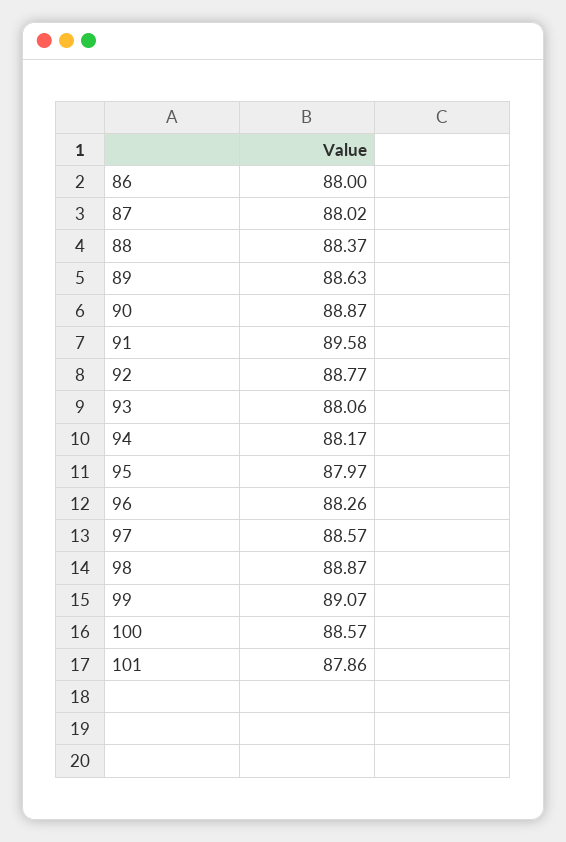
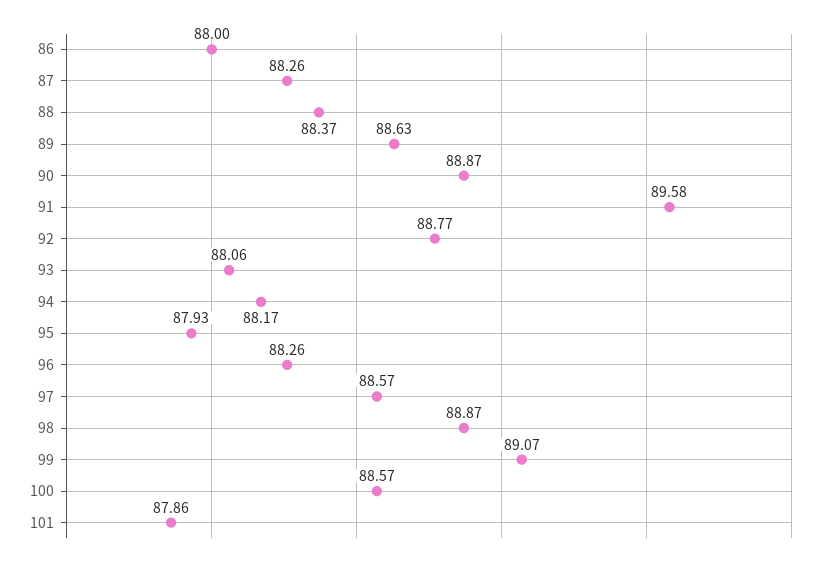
87: 88.02 -> 88.26
95: 87.97 -> 87.93

